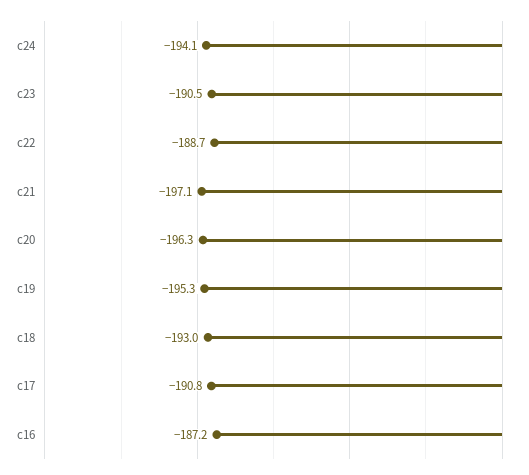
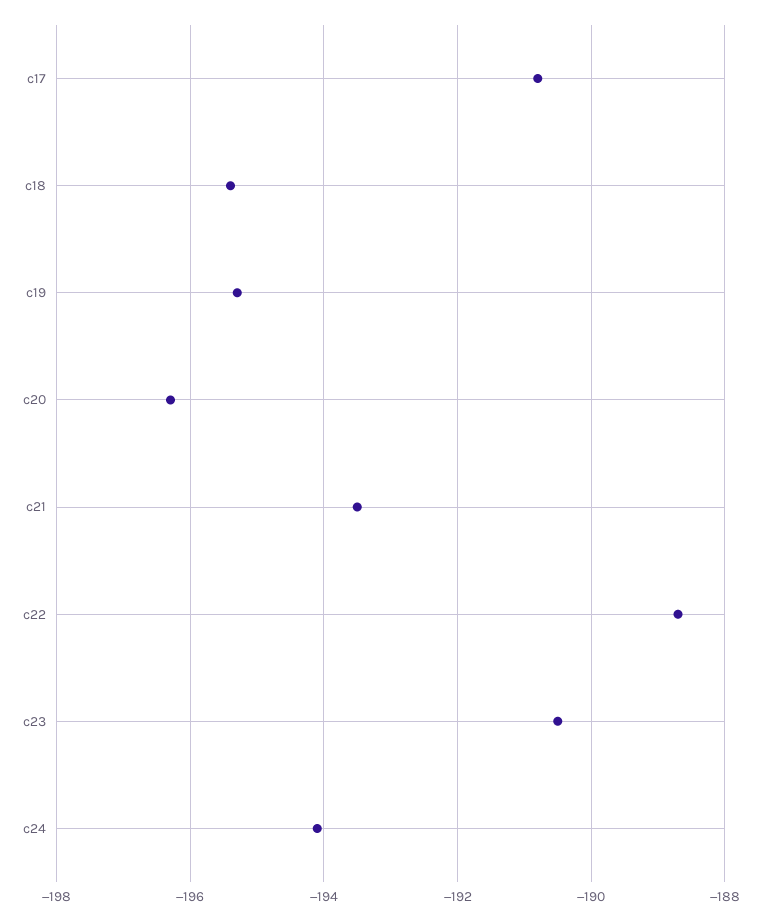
c21: -197.1 -> -193.5
c18: -193 -> -195.5
c16: -187.2 -> none

